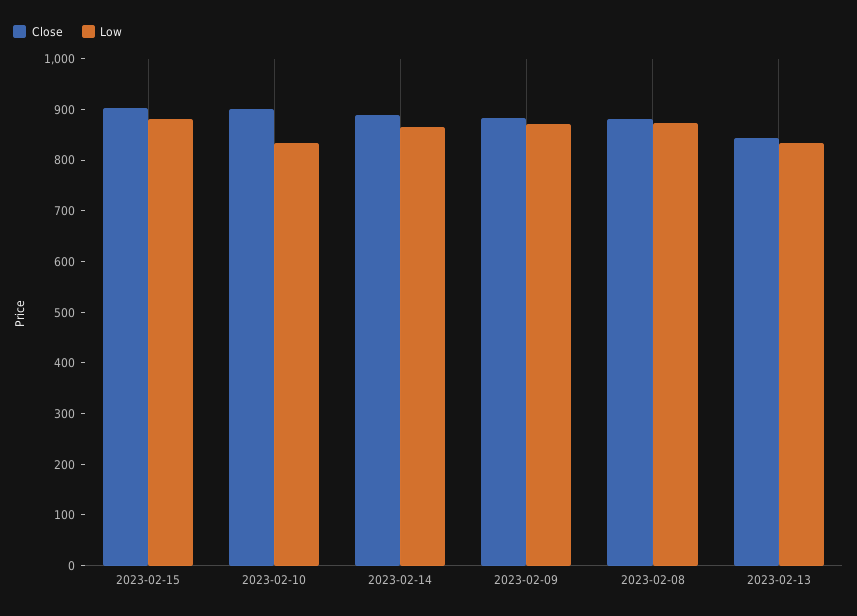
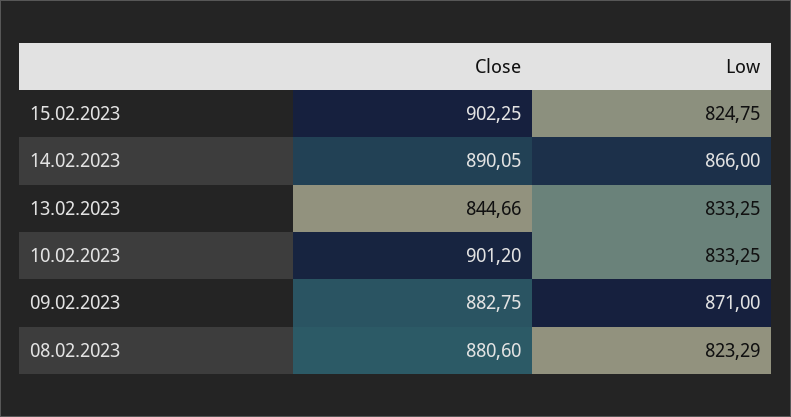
Low, 2023-02-15: 880 -> 824.75
Low, 2023-02-08: 880 -> 823.29

